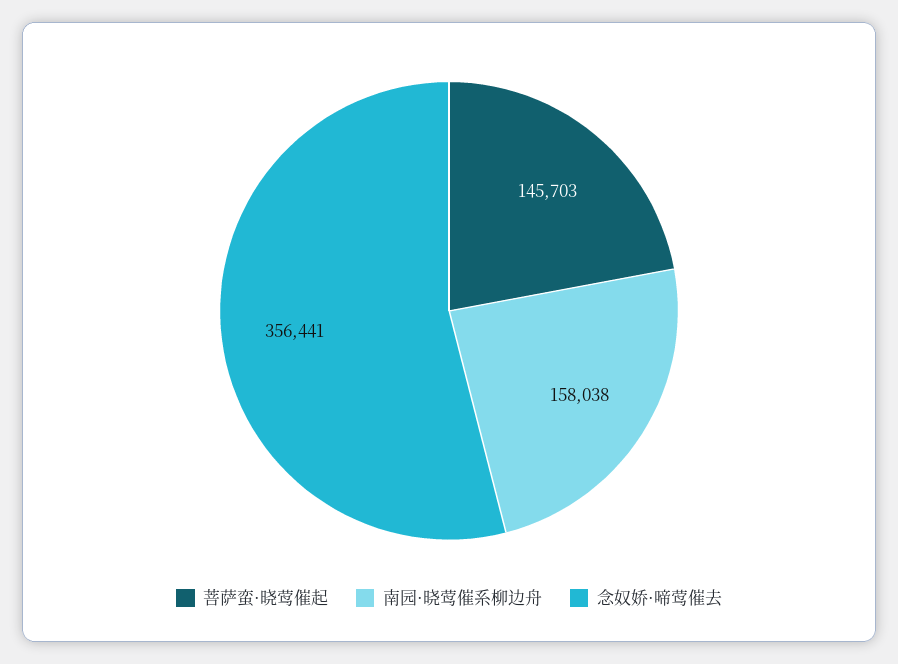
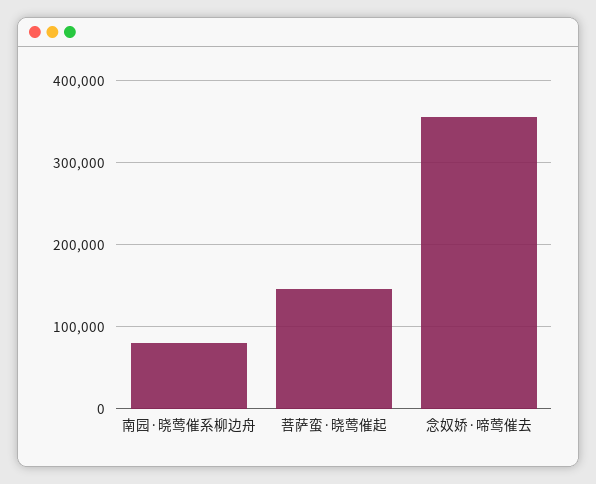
南园·晓莺催系柳边舟: 158038 -> 80000

